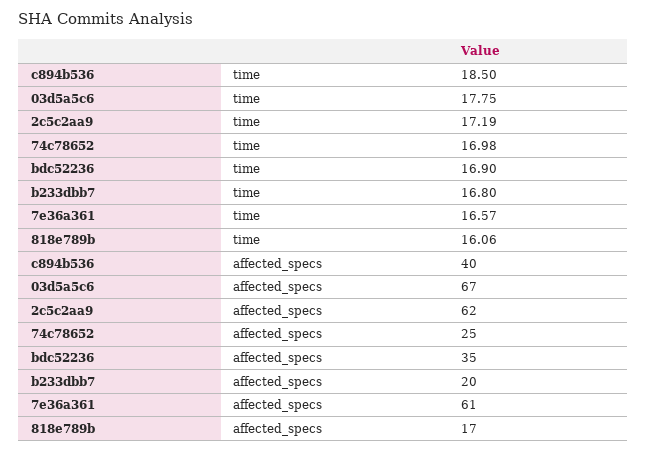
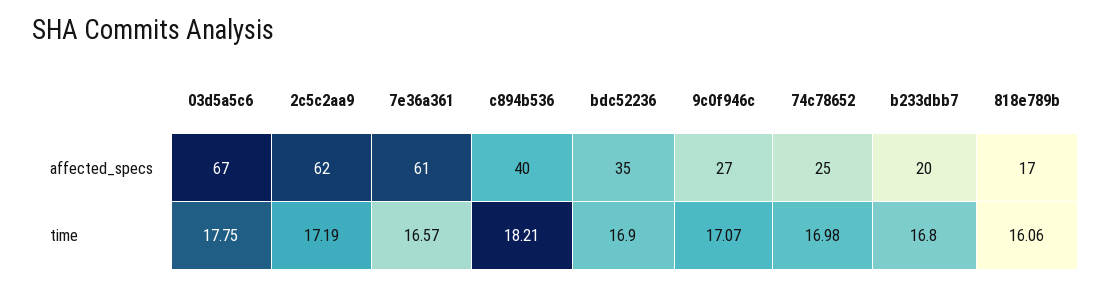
c894b536, time: 18.5 -> 18.21
9c0f946c, affected_specs: none -> 27
9c0f946c, time: none -> 17.07

